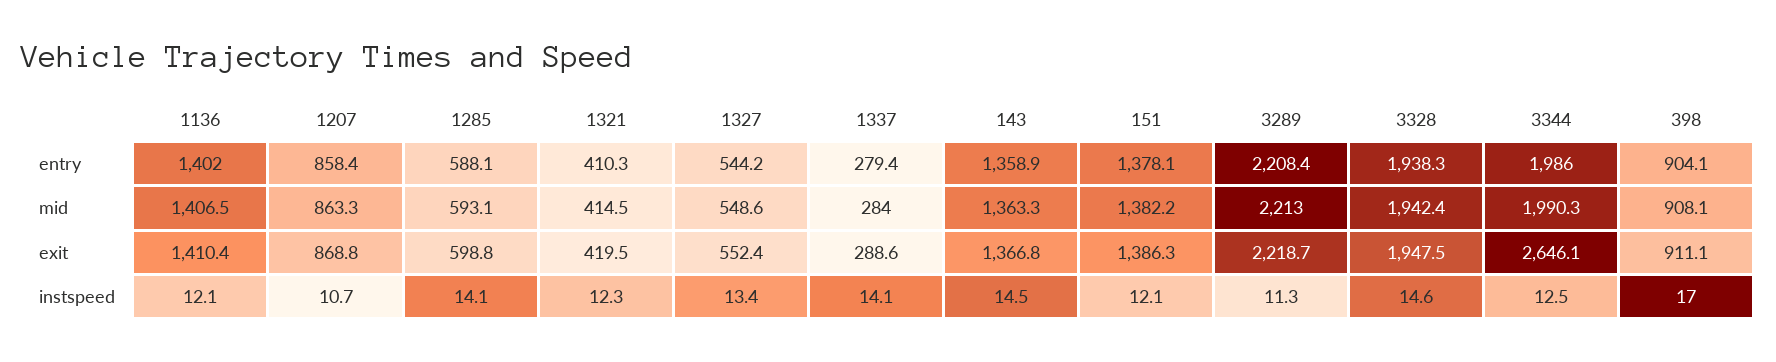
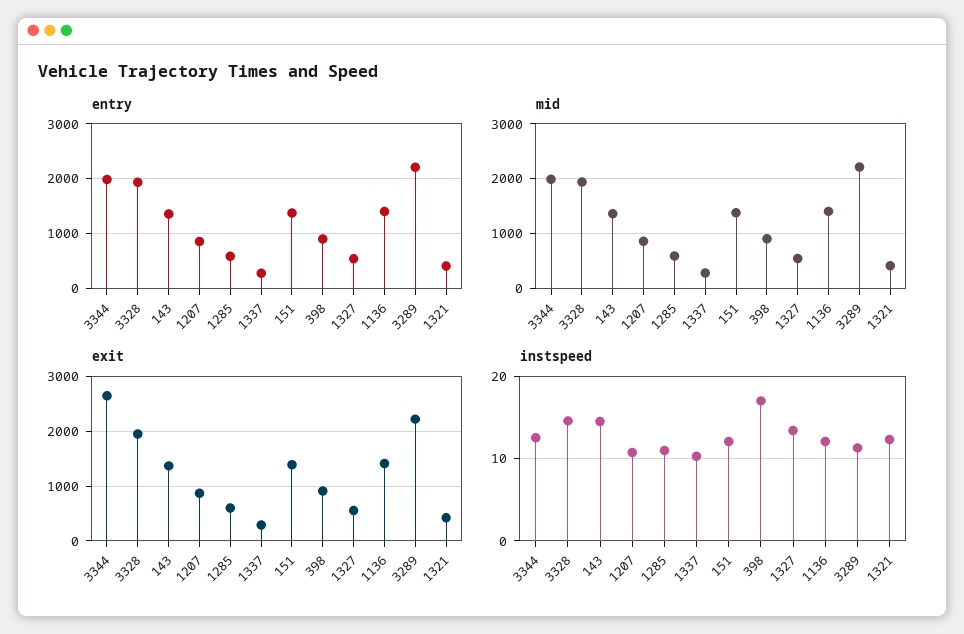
instspeed, 1285: 14.1 -> 11
instspeed, 1337: 14.1 -> 10

